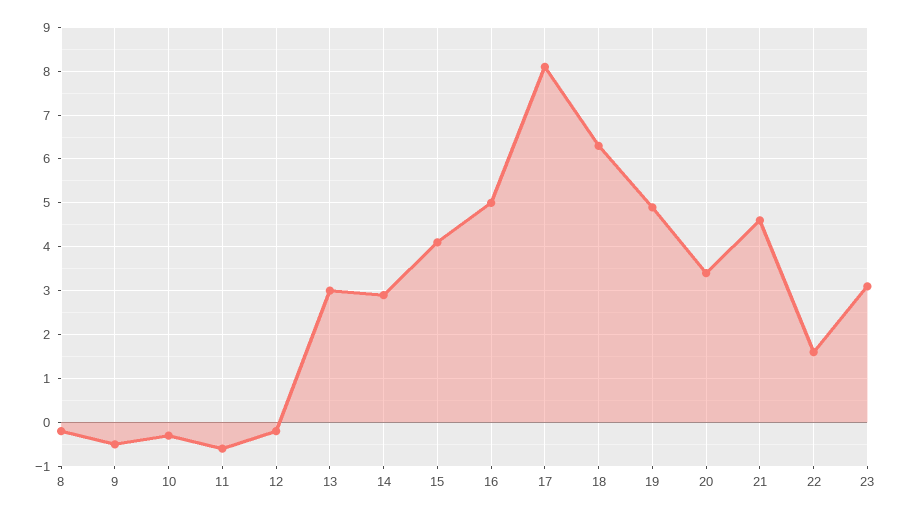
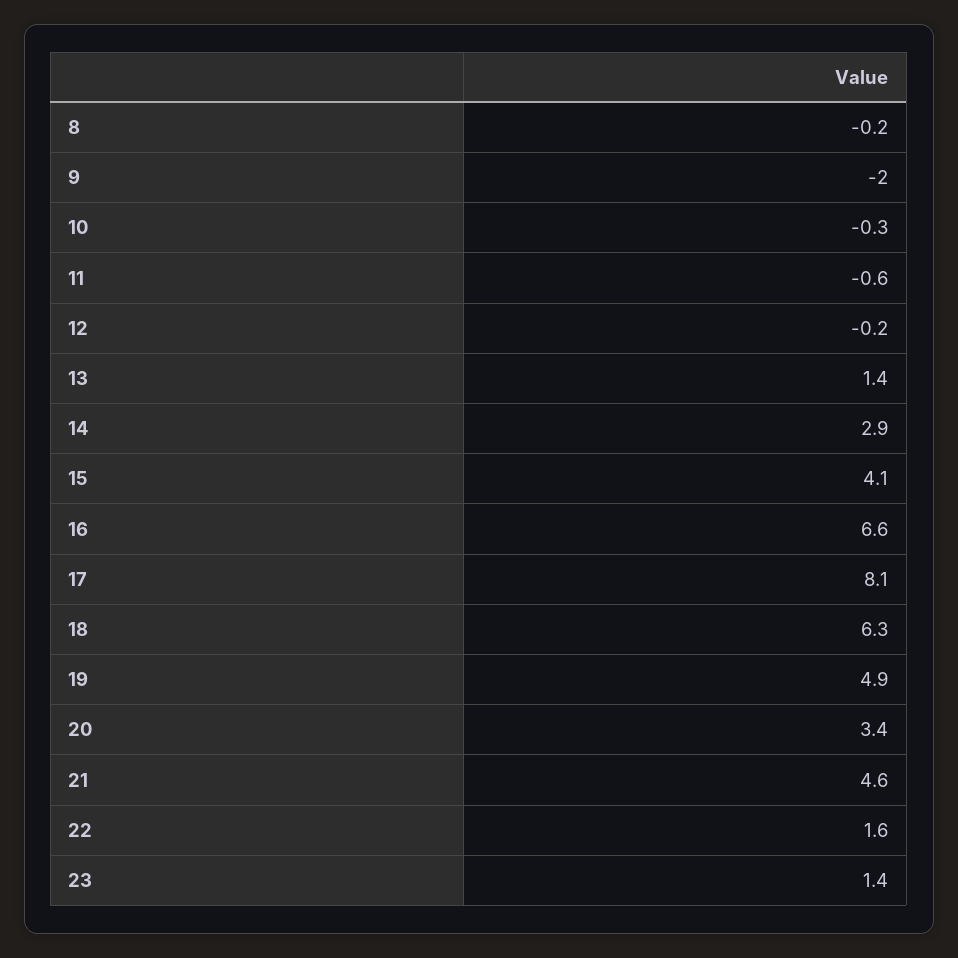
9: -0.5 -> -2
13: 3 -> 1.4
16: 5 -> 6.6
23: 3 -> 1.4

